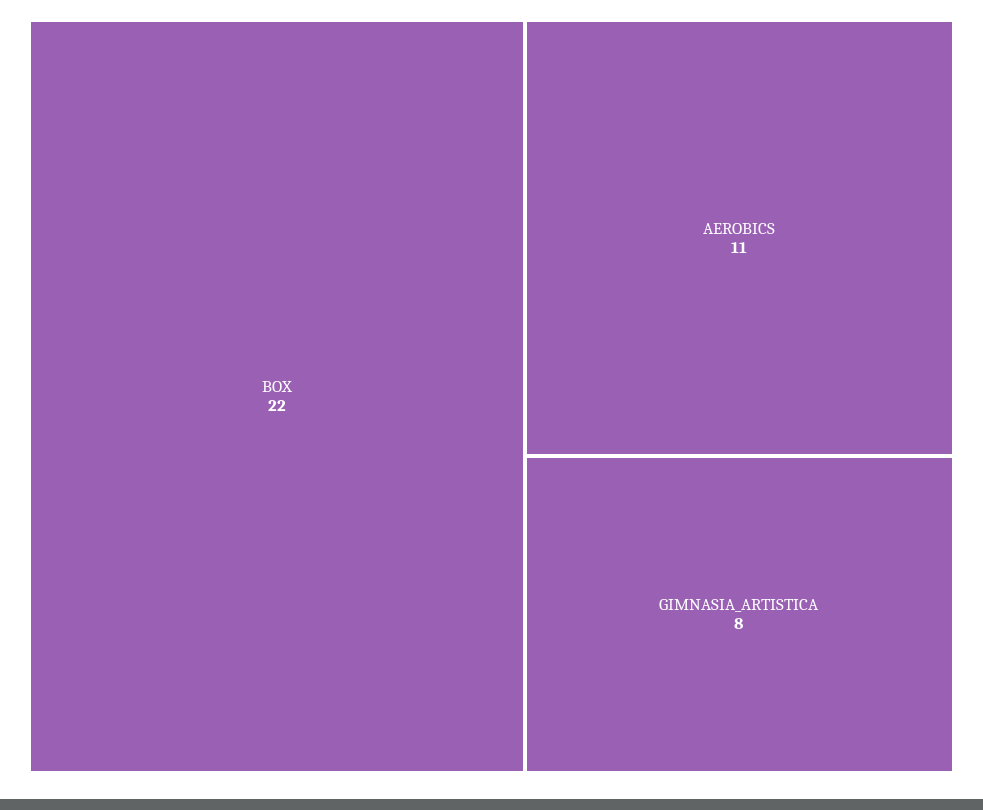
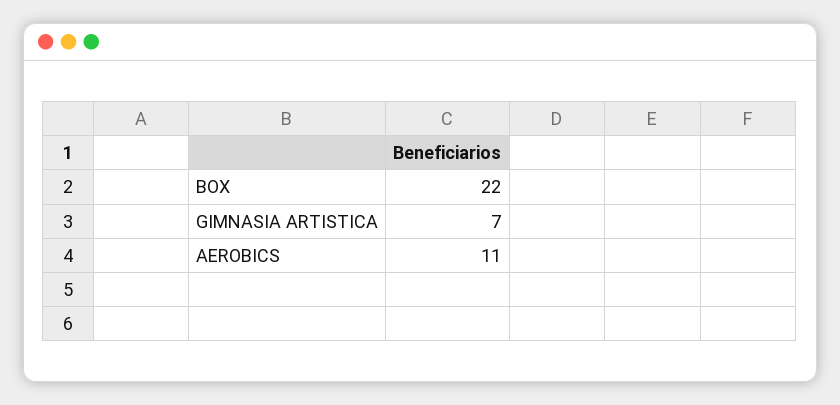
GIMNASIA_ARTISTICA: 8 -> 7

